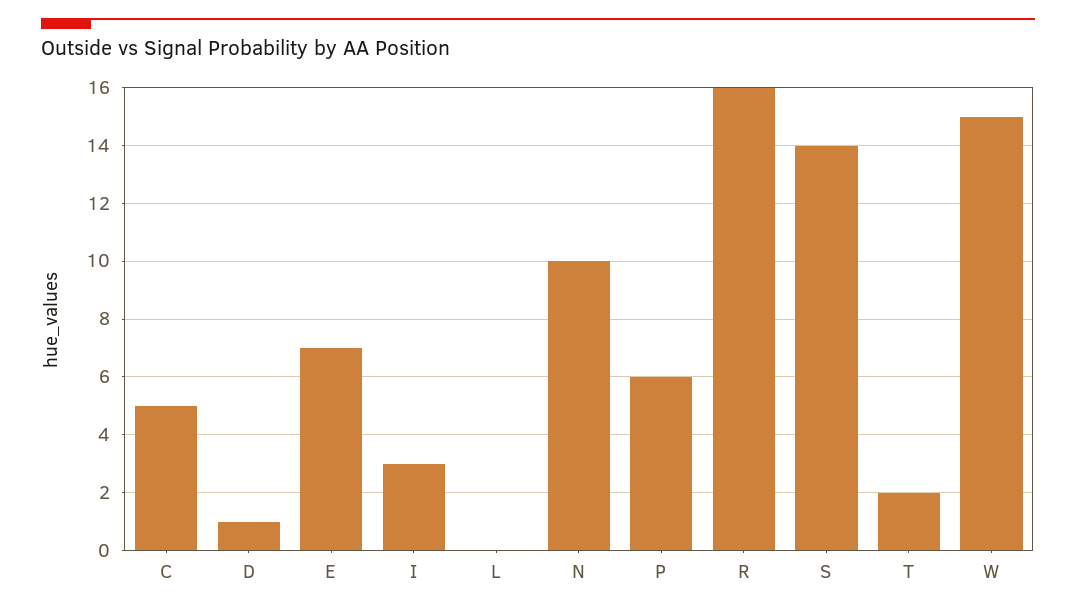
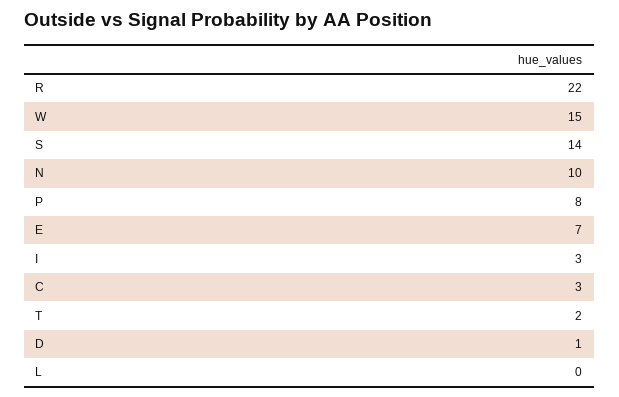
C: 5 -> 3
P: 6 -> 8
R: 16 -> 22

